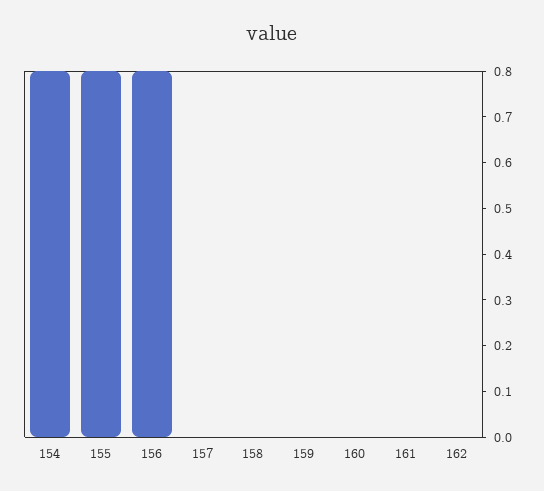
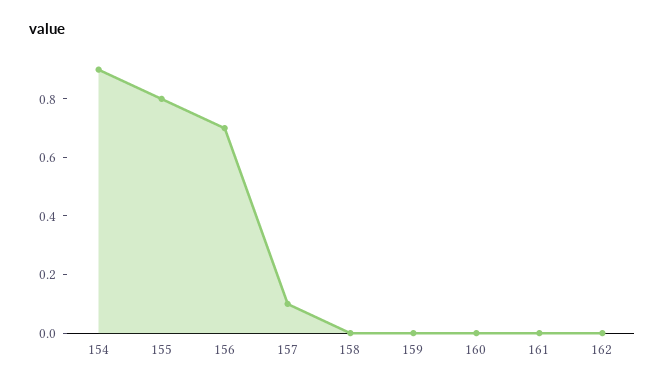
154: 0.8 -> 0.9
156: 0.8 -> 0.7
157: 0 -> 0.1

